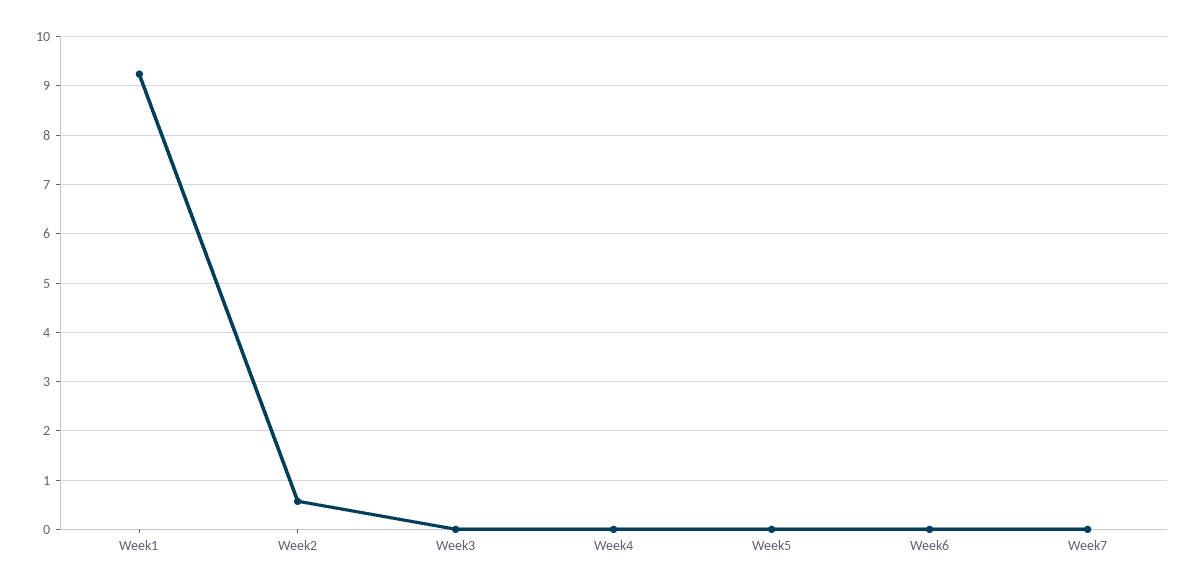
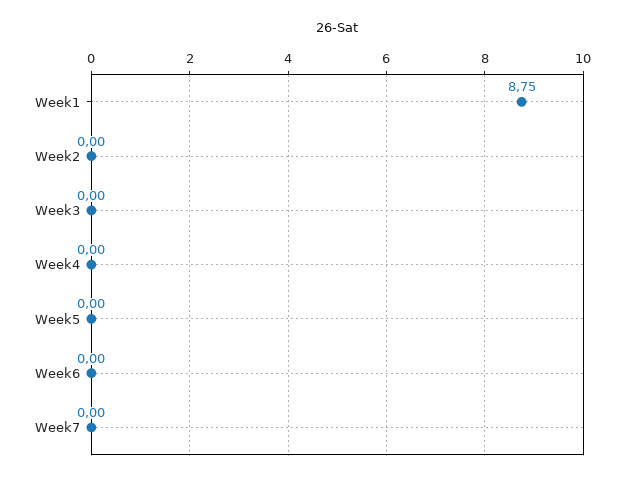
Week1: 9.2 -> 8.75
Week2: 0.6 -> 0

